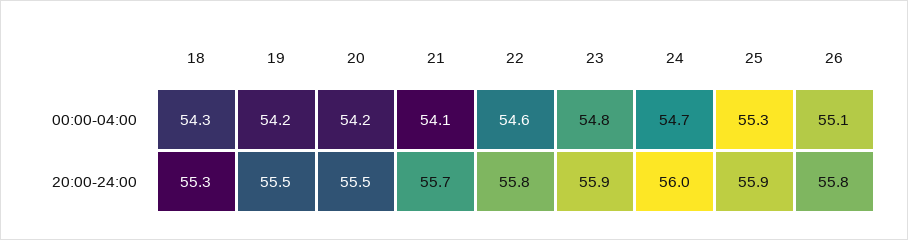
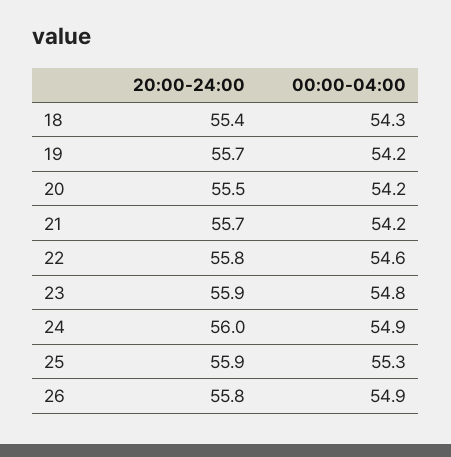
21, 00:00-04:00: 54.1 -> 54.2
24, 00:00-04:00: 54.7 -> 54.9
26, 00:00-04:00: 55.1 -> 54.9
18, 20:00-24:00: 55.3 -> 55.4
19, 20:00-24:00: 55.5 -> 55.7

